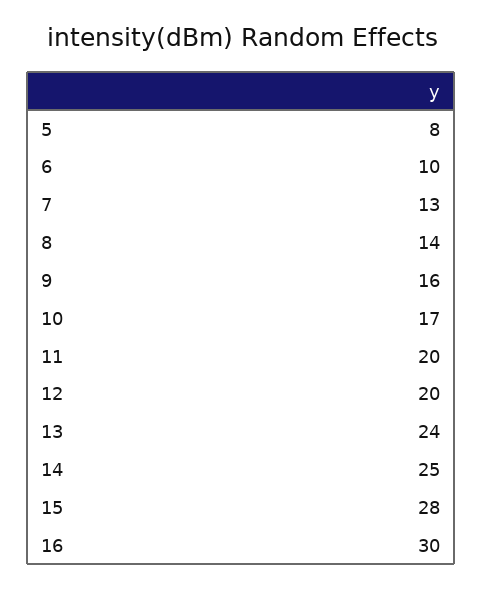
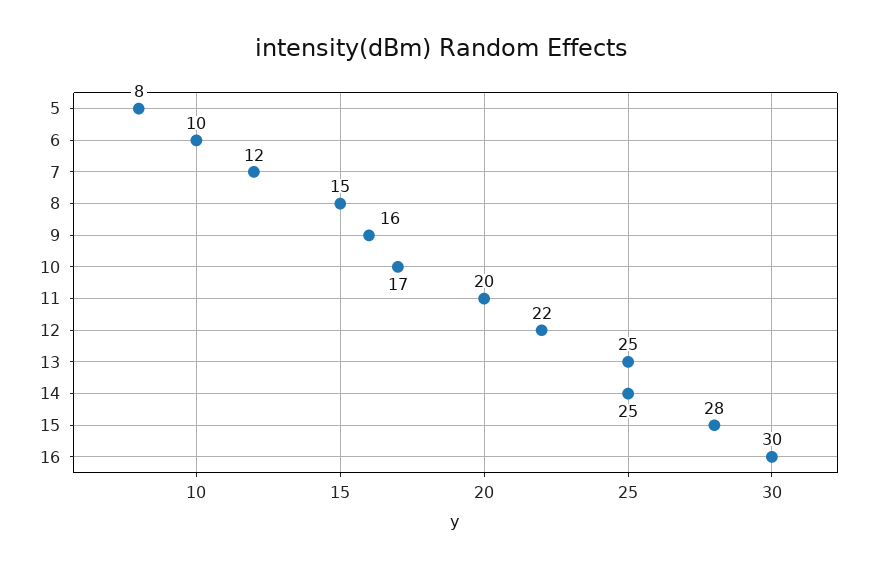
7: 13 -> 12
8: 14 -> 15
12: 20 -> 22
13: 24 -> 25

